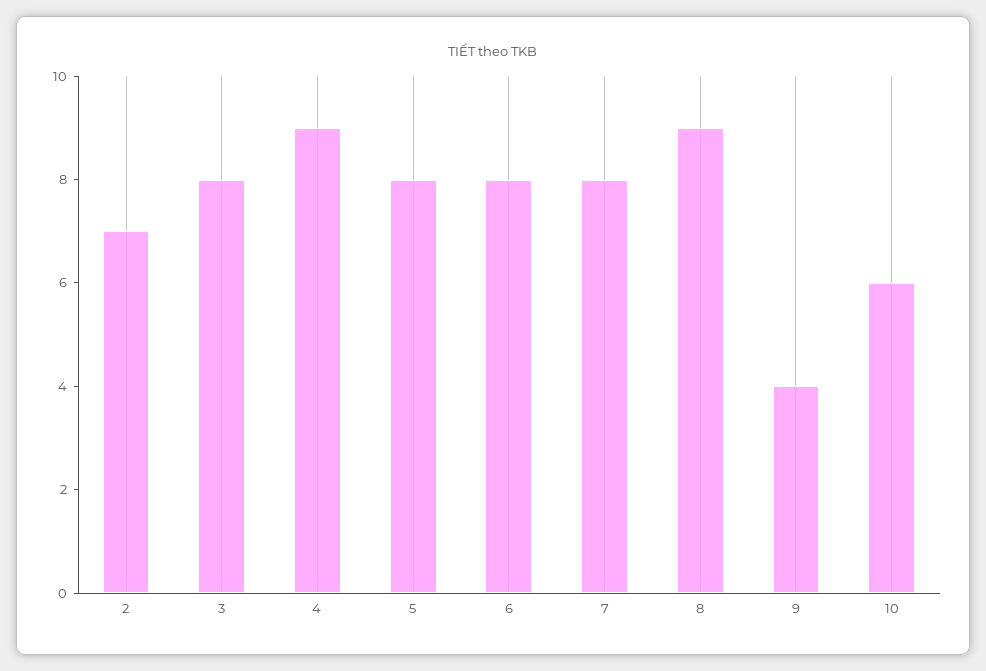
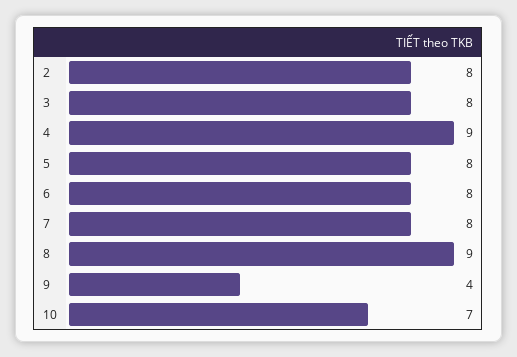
2: 7 -> 8
10: 6 -> 7

